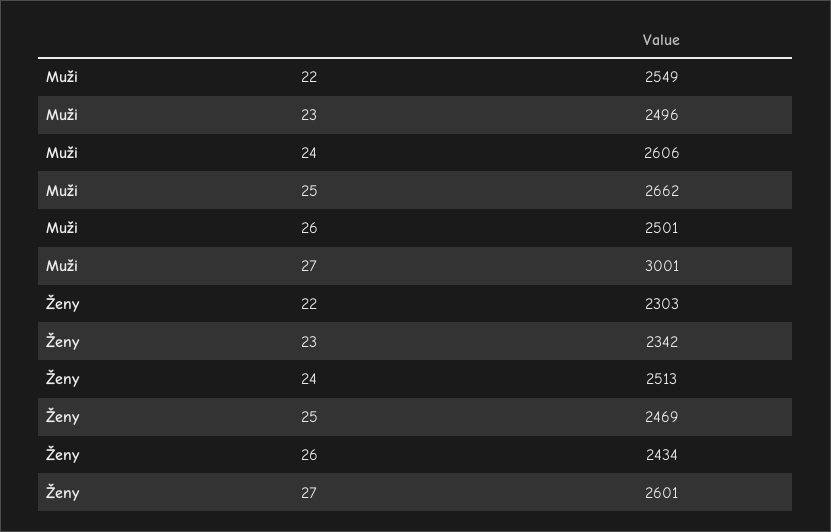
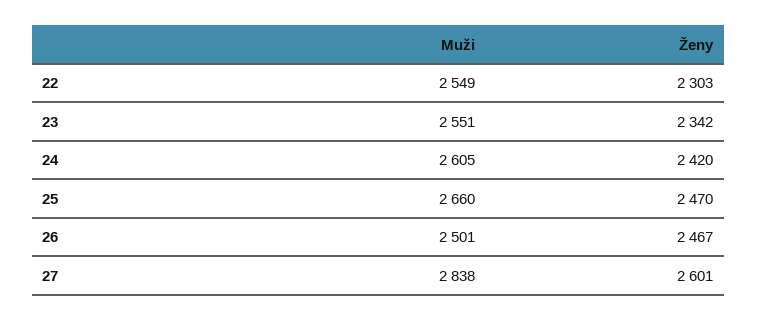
Muži, 23: 2496 -> 2551
Muži, 24: 2606 -> 2605
Muži, 25: 2662 -> 2660
Muži, 27: 3001 -> 2838
Ženy, 24: 2513 -> 2420
Ženy, 25: 2469 -> 2470
Ženy, 26: 2434 -> 2467

